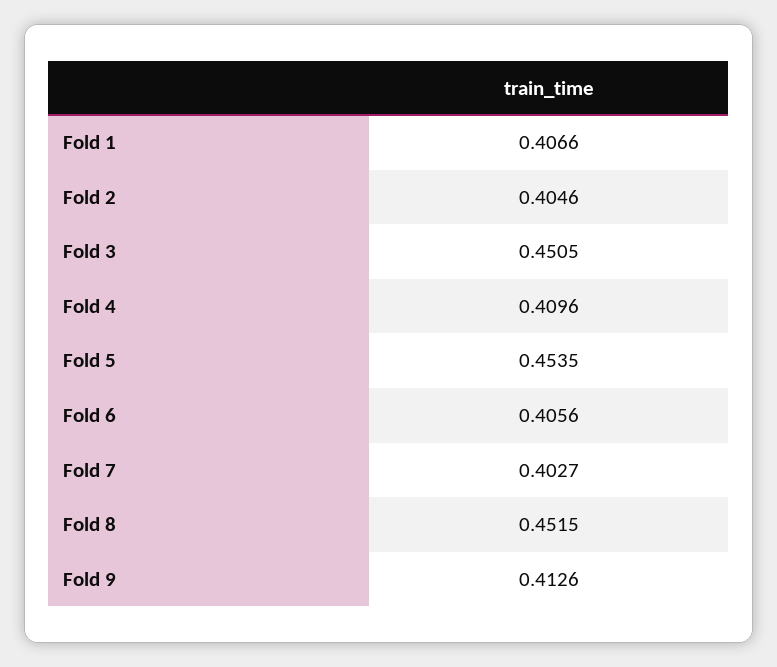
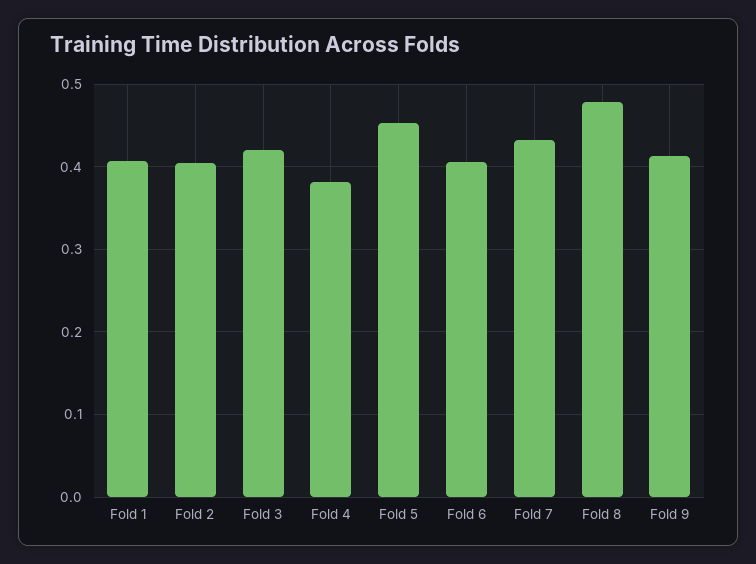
Fold 3: 0.4505 -> 0.42
Fold 4: 0.4096 -> 0.38
Fold 7: 0.4027 -> 0.43
Fold 8: 0.4515 -> 0.48

